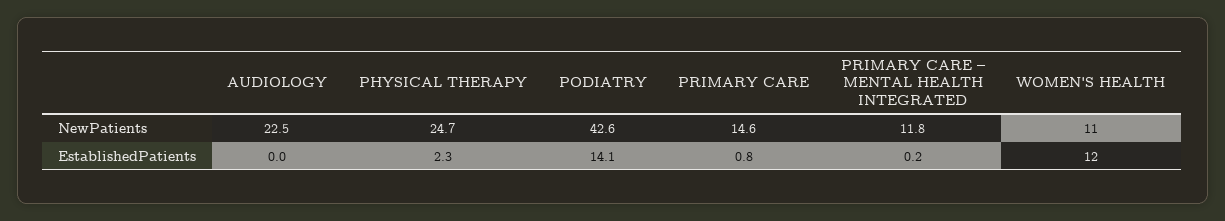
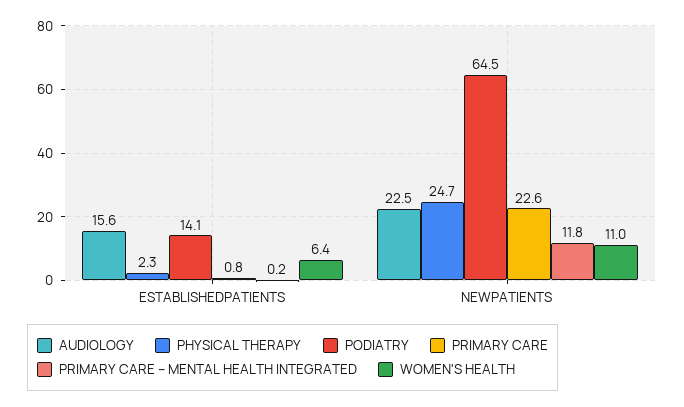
PODIATRY, NewPatients: 42.6 -> 64.5
PRIMARY CARE, NewPatients: 14.6 -> 22.6
AUDIOLOGY, EstablishedPatients: 0 -> 15.6
WOMEN'S HEALTH, EstablishedPatients: 12 -> 6.4

